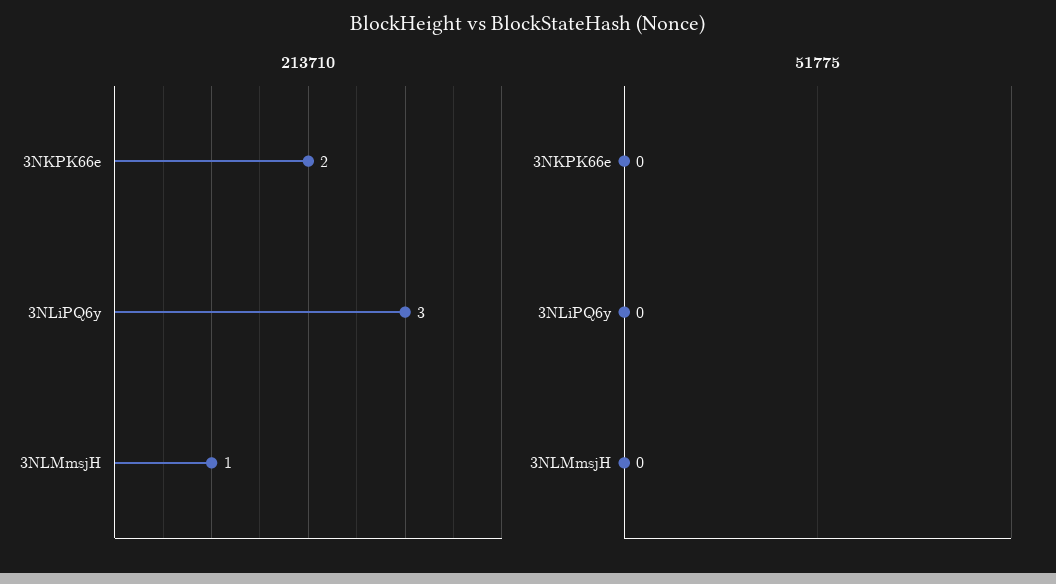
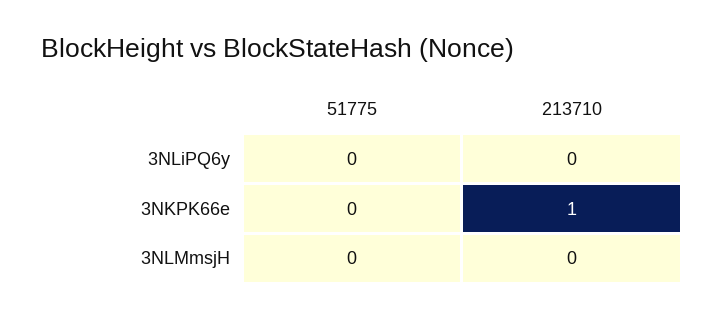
213710, 3NKPK66e: 2 -> 1
213710, 3NLiPQ6y: 3 -> 0
213710, 3NLMmsjH: 1 -> 0

